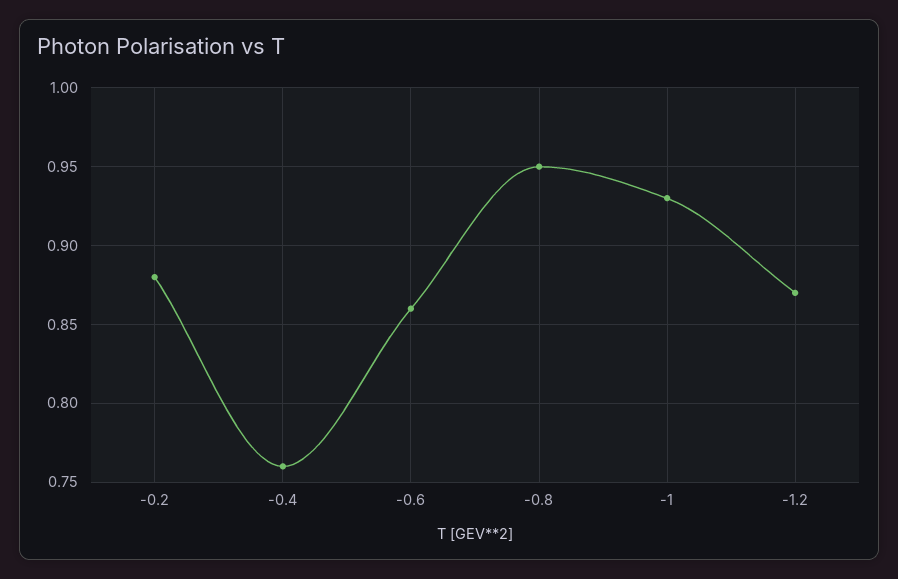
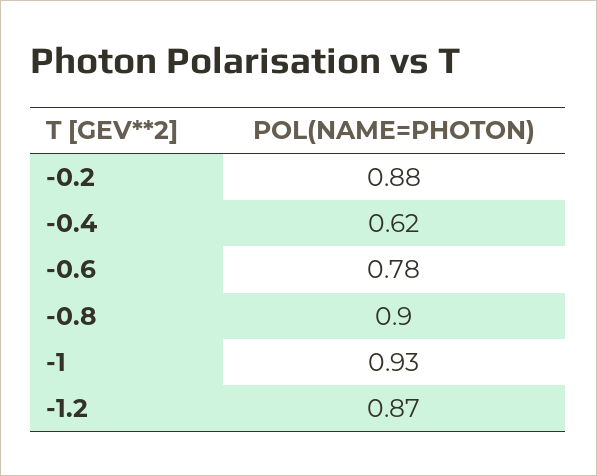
-0.4: 0.76 -> 0.62
-0.6: 0.86 -> 0.78
-0.8: 0.95 -> 0.9

